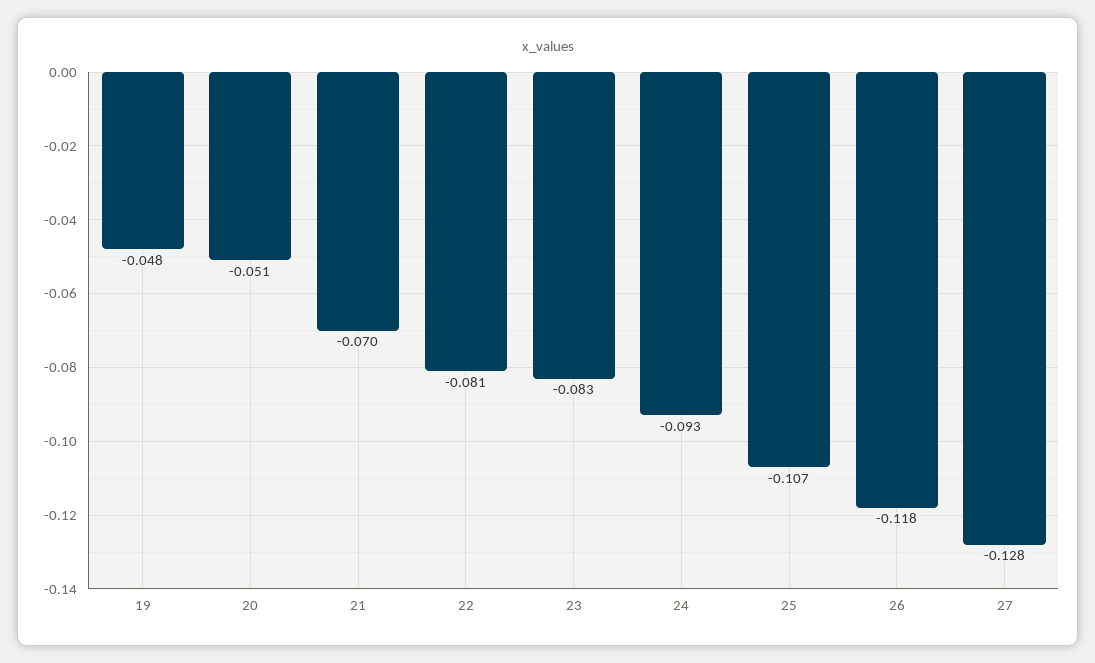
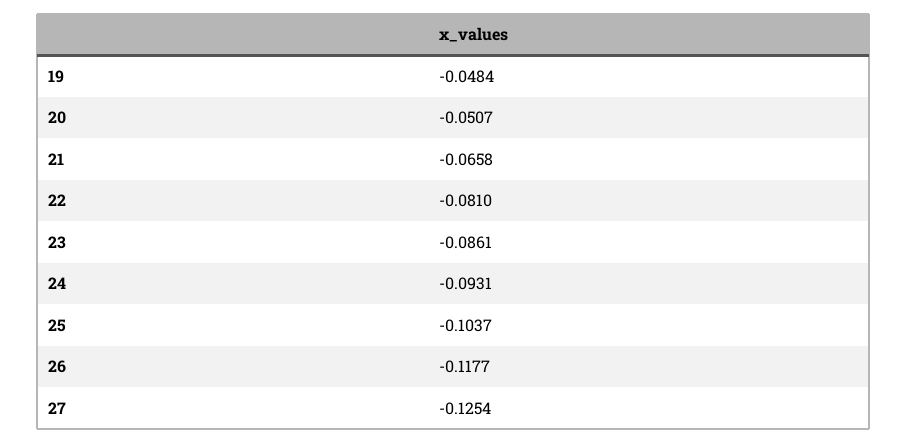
21: -0.07 -> -0.0658
23: -0.083 -> -0.0861
25: -0.107 -> -0.1037
27: -0.128 -> -0.1254

